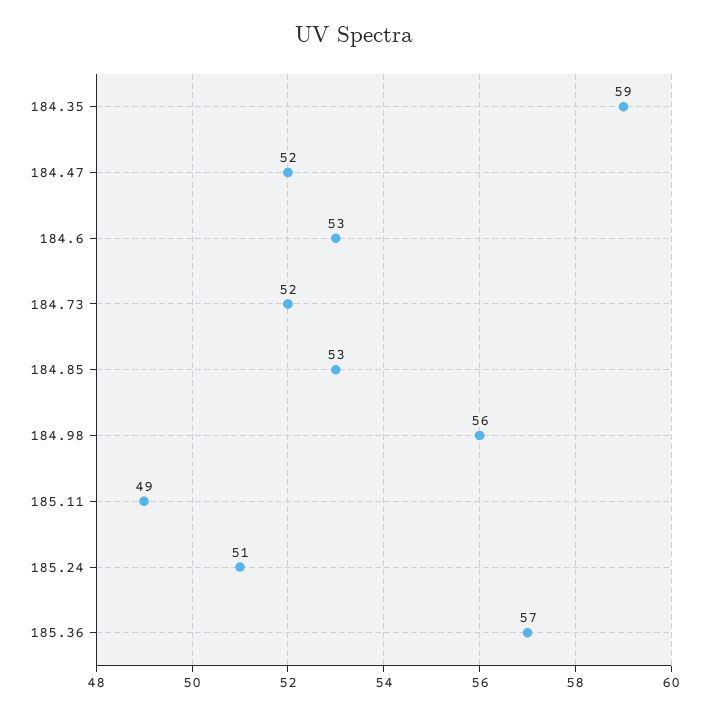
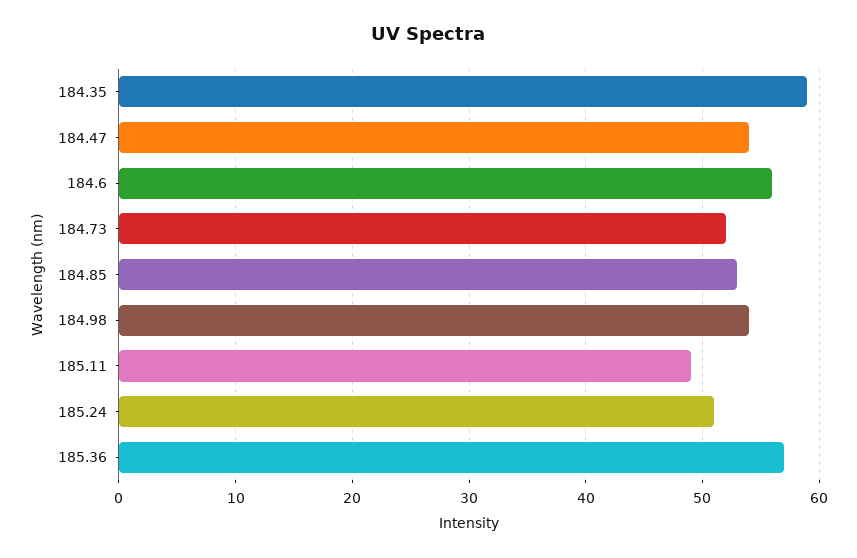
184.47: 52 -> 54
184.6: 53 -> 56
184.98: 56 -> 54

